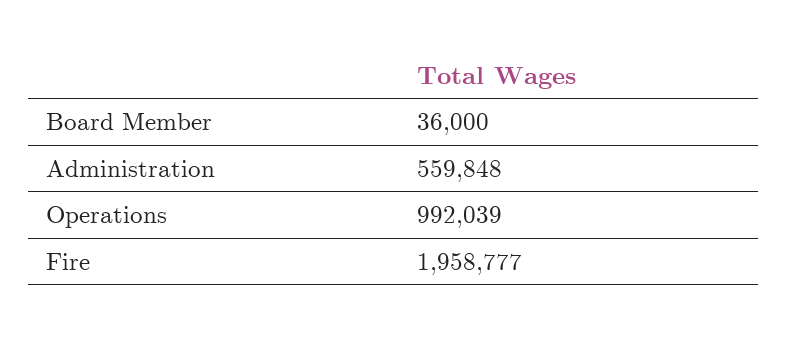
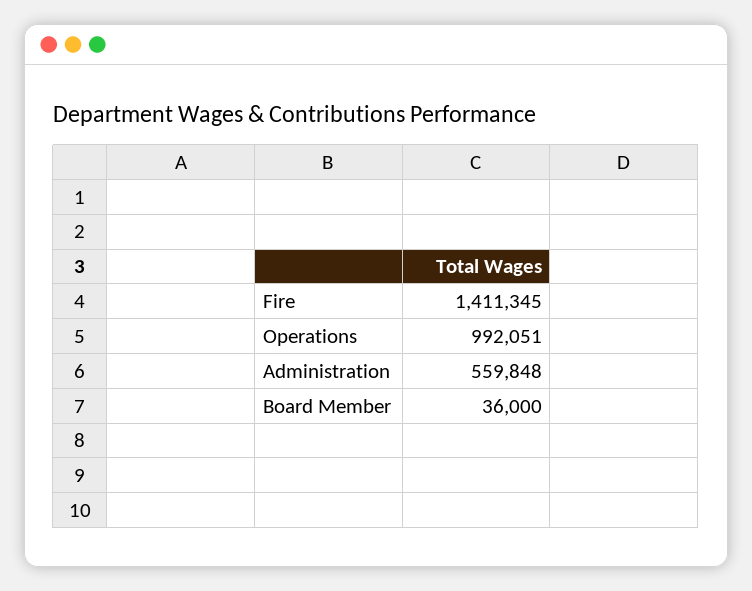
Operations: 992039 -> 992051
Fire: 1958777 -> 1411345

